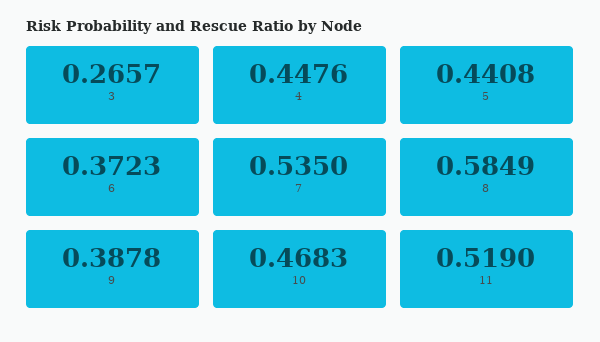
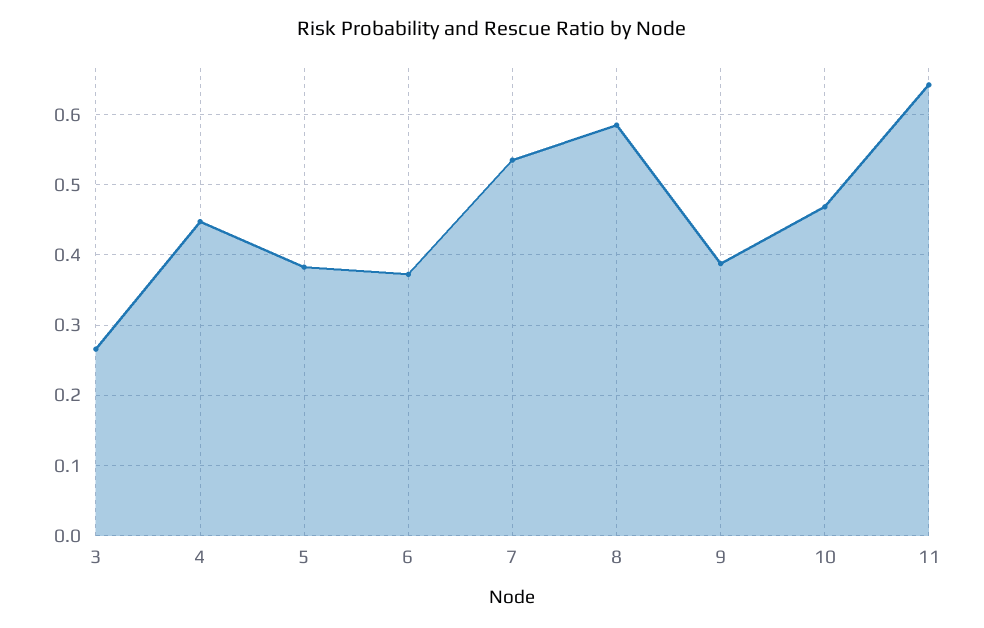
5: 0.4408 -> 0.38
11: 0.519 -> 0.64

